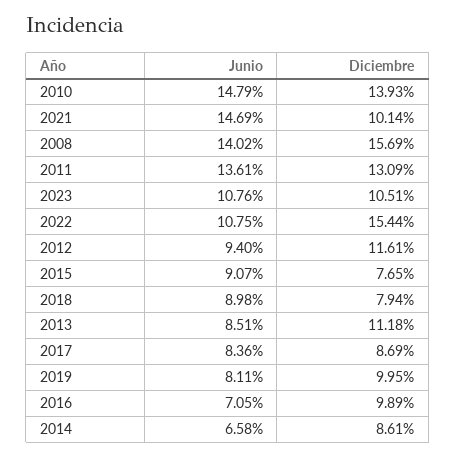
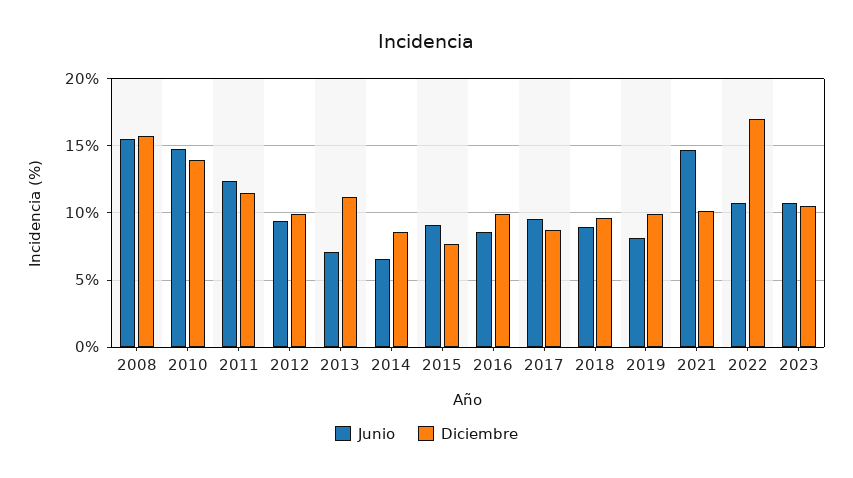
Junio, 2008: 14.02 -> 15.5
Junio, 2011: 13.61 -> 12.5
Diciembre, 2011: 13.09 -> 11.5
Diciembre, 2022: 15.44 -> 17
Diciembre, 2012: 11.61 -> 10
Diciembre, 2018: 7.94 -> 9.5
Junio, 2013: 8.51 -> 7
Junio, 2017: 8.36 -> 9.5
Junio, 2016: 7.05 -> 8.5

